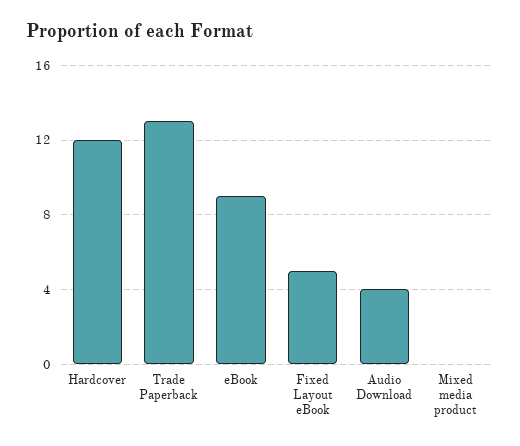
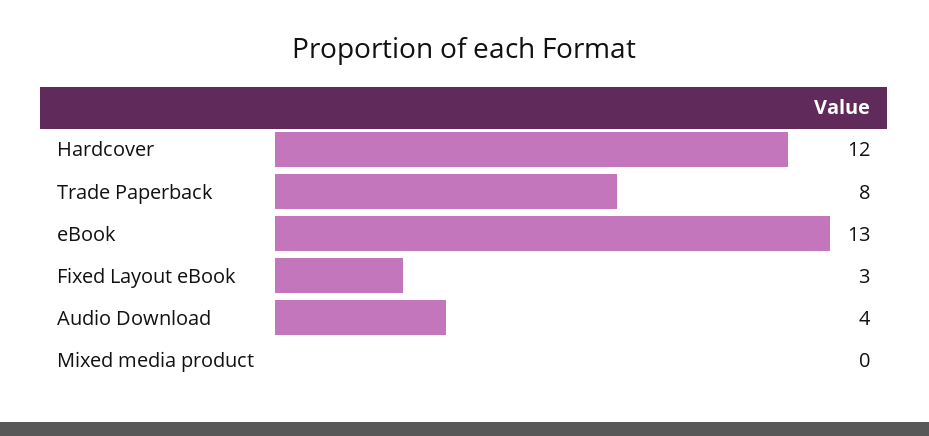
Trade Paperback: 13 -> 8
eBook: 9 -> 13
Fixed Layout eBook: 5 -> 3

